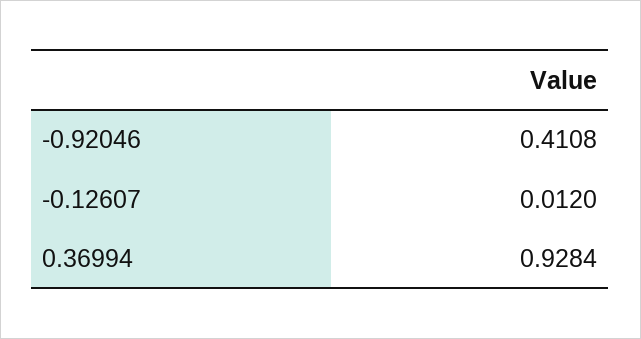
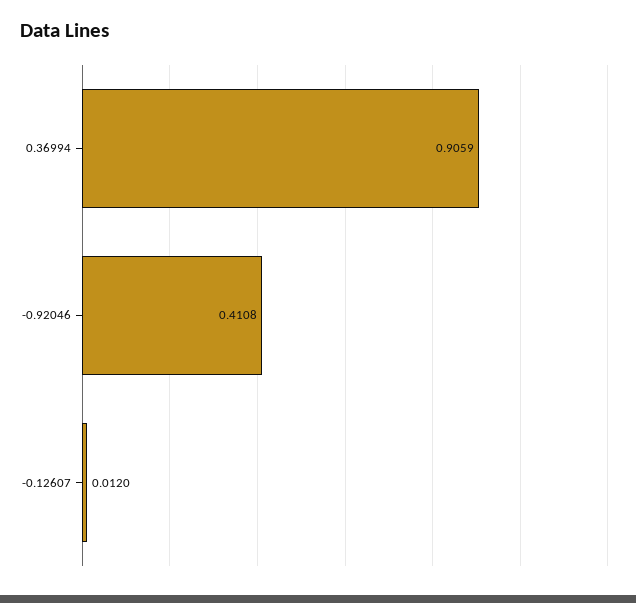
0.36994: 0.9284 -> 0.9059

